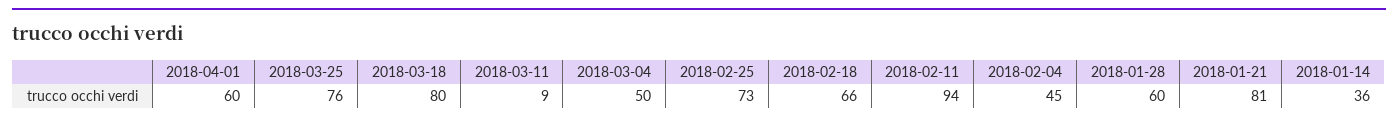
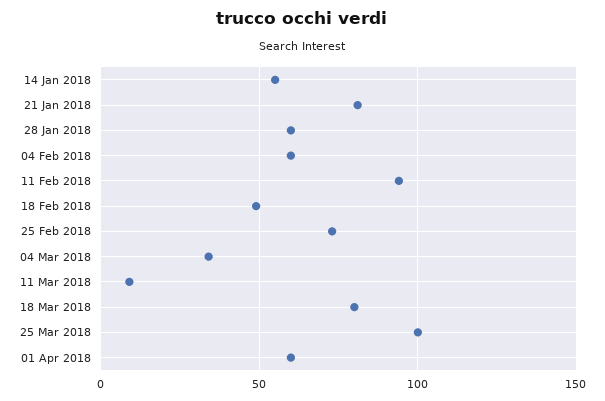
2018-03-25: 76 -> 100
2018-03-04: 50 -> 35
2018-02-18: 66 -> 50
2018-02-04: 45 -> 60
2018-01-14: 36 -> 55

